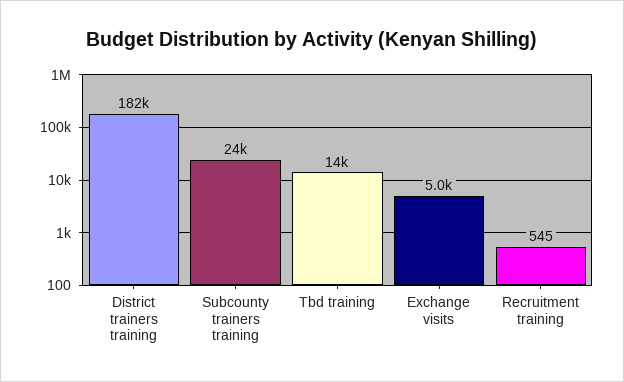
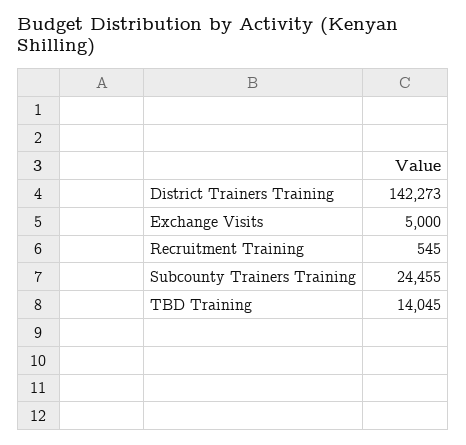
District trainers training: 182000 -> 142273

